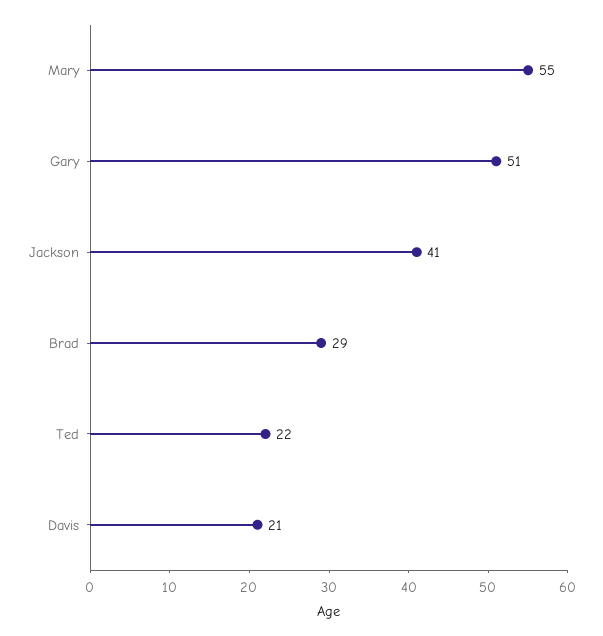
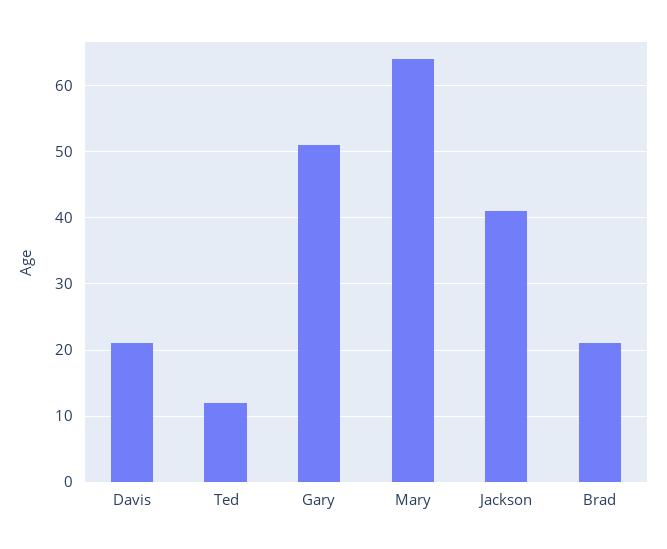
Mary: 55 -> 64
Brad: 29 -> 21
Ted: 22 -> 12

